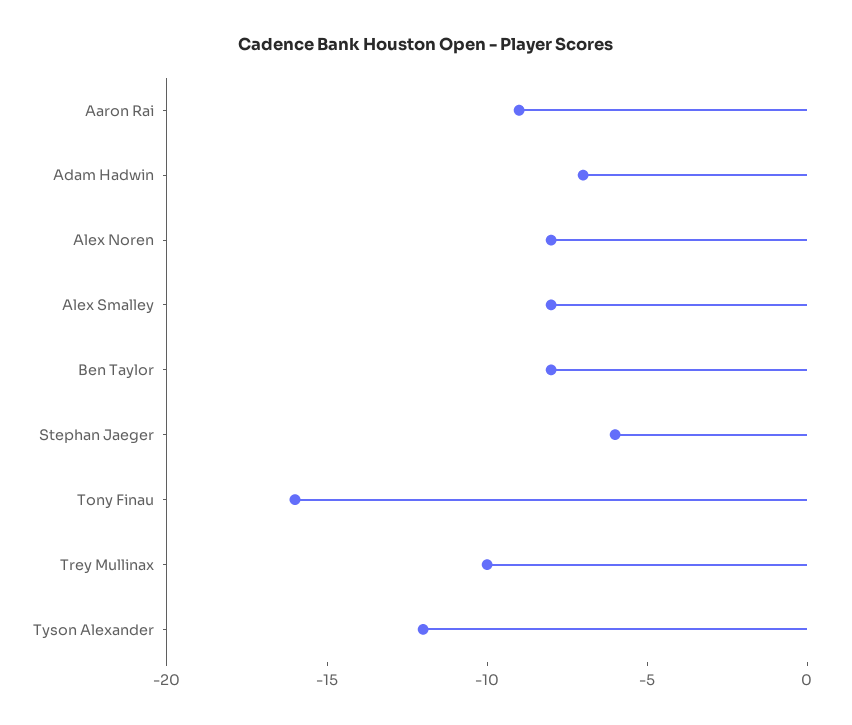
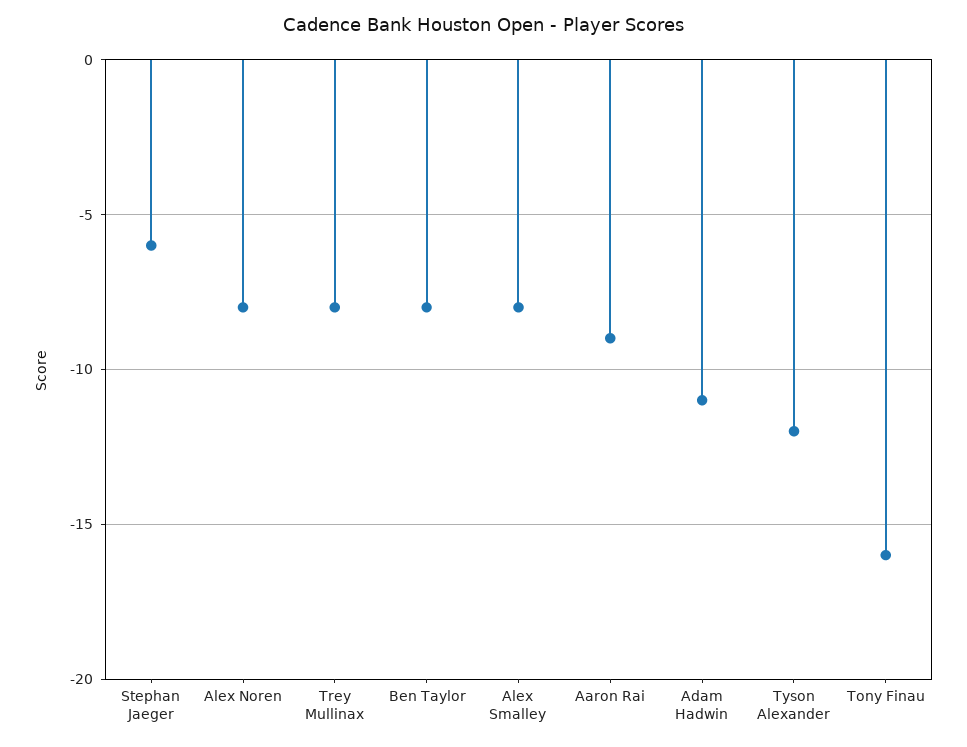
Adam Hadwin: -7 -> -11
Trey Mullinax: -10 -> -8

